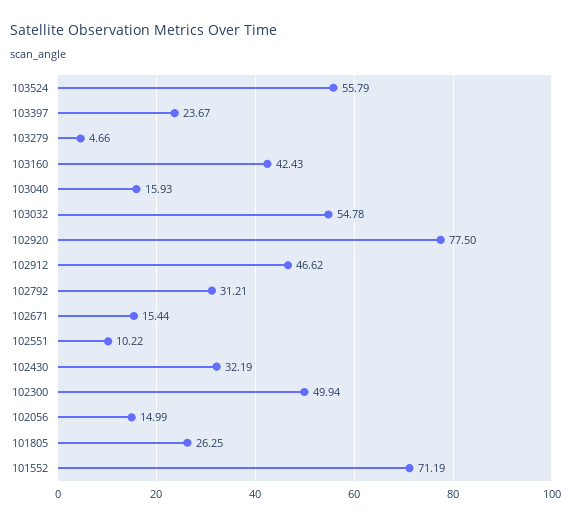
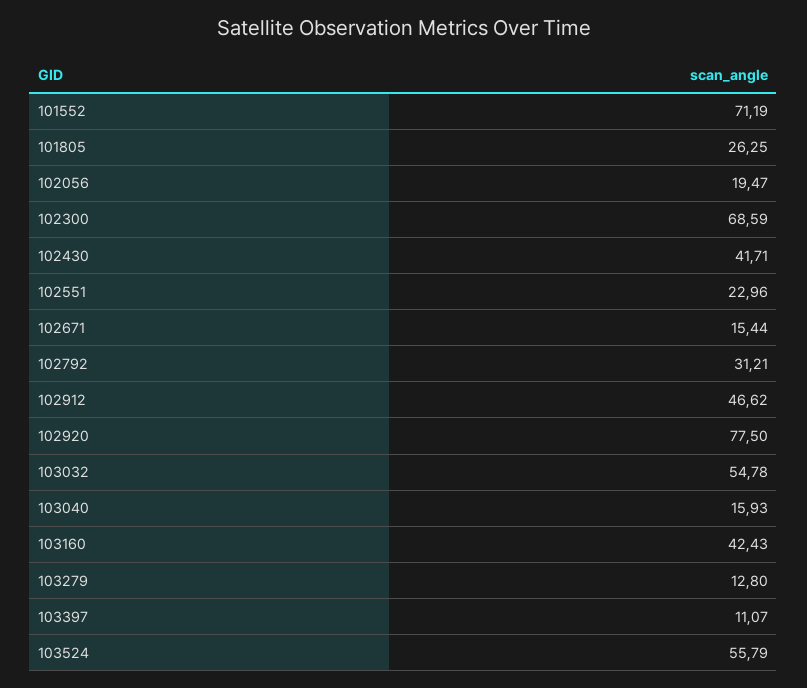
103397: 23.67 -> 11.07
103279: 4.66 -> 12.8
102551: 10.22 -> 22.96
102430: 32.19 -> 41.71
102300: 49.94 -> 68.59
102056: 14.99 -> 19.47

